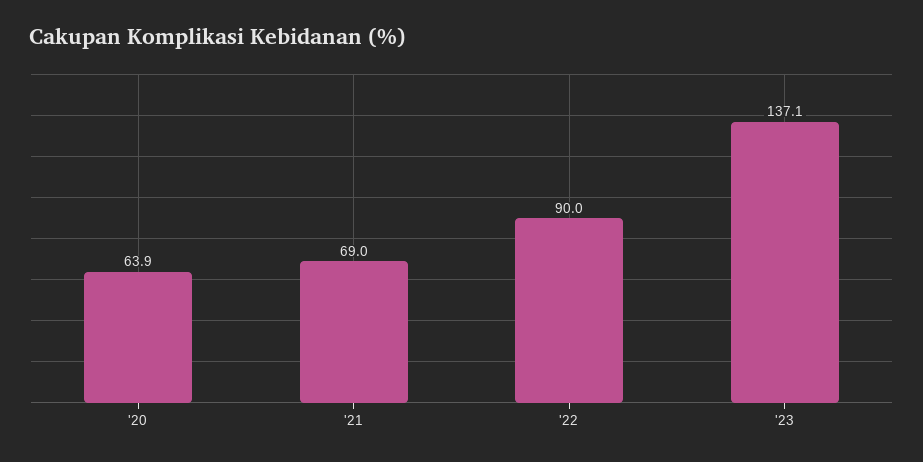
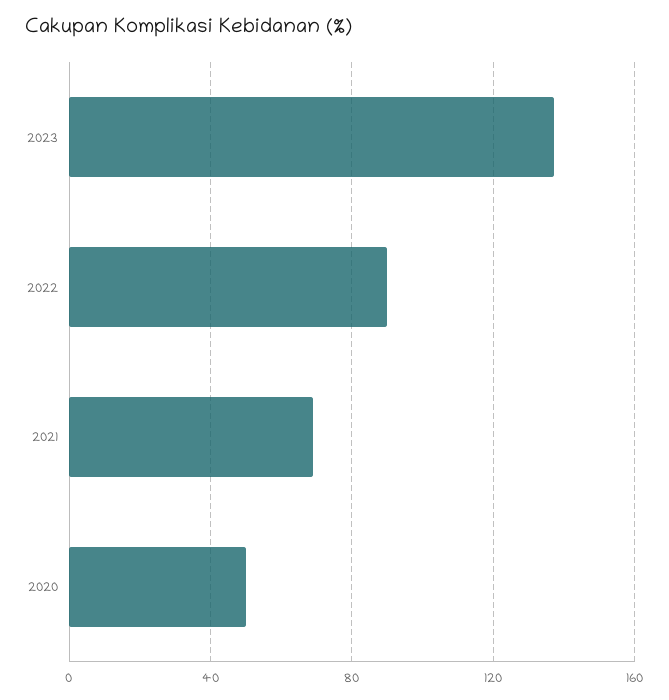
'20: 63.9 -> 50

